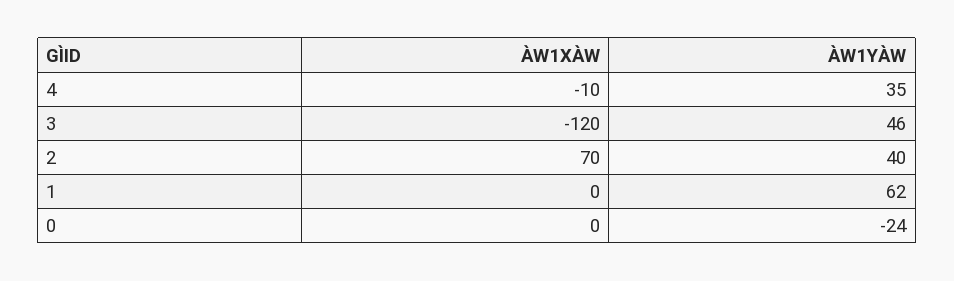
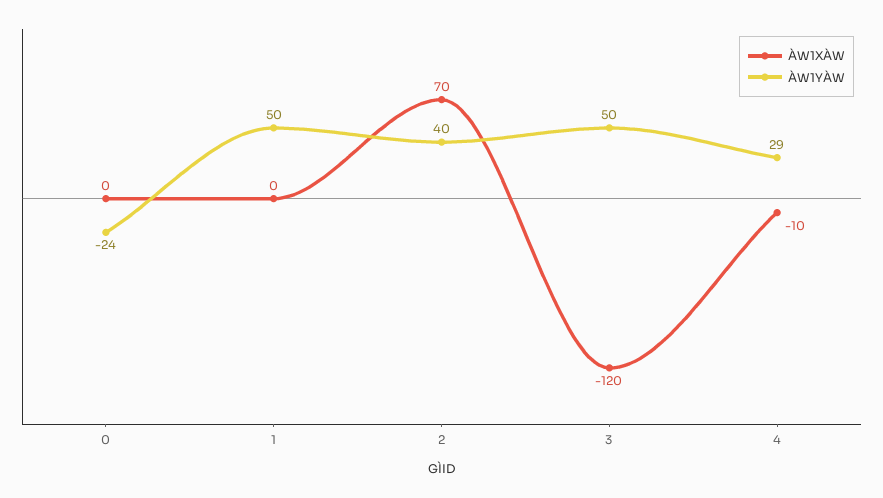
ÀW1YÀW, 4: 35 -> 29
ÀW1YÀW, 3: 46 -> 50
ÀW1YÀW, 1: 62 -> 50

